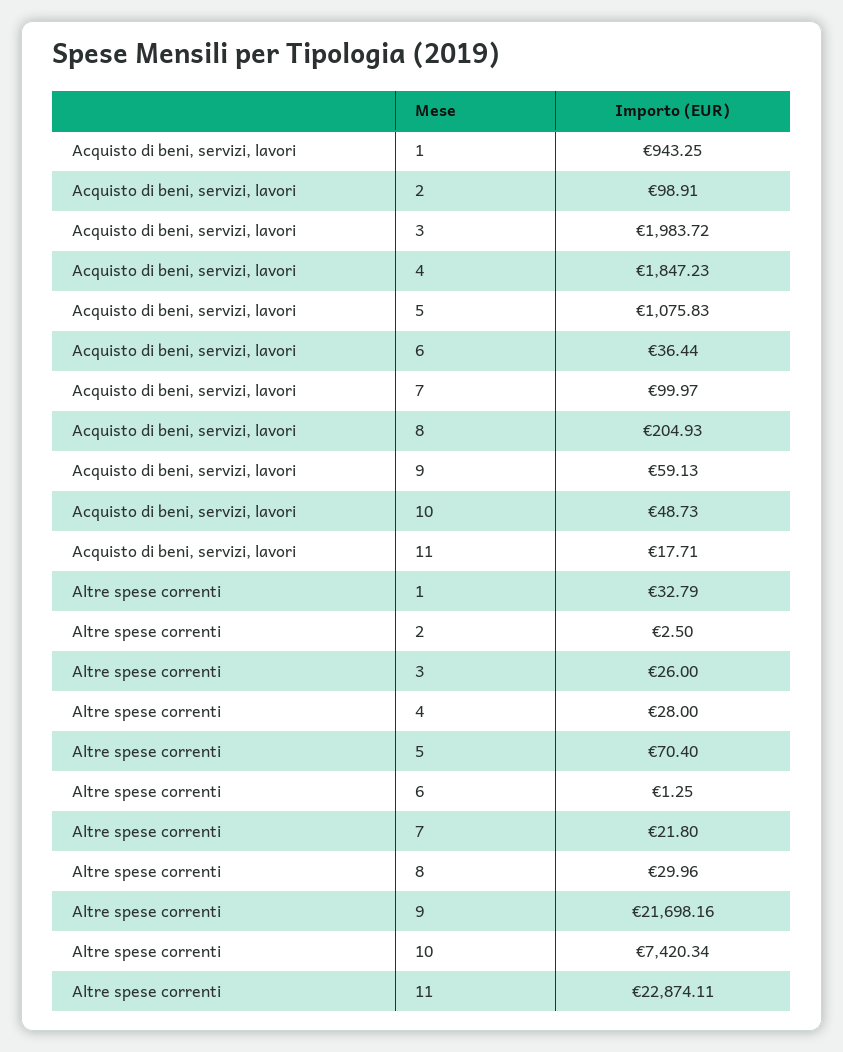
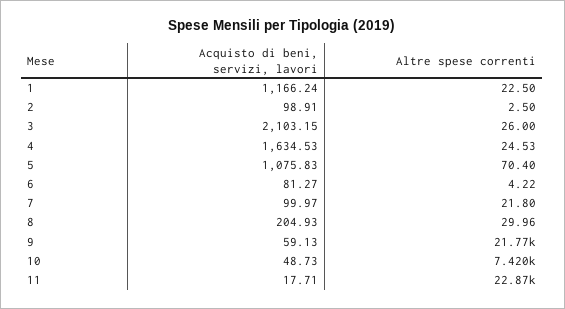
Acquisto di beni, servizi, lavori, 1: 943.25 -> 1166.24
Acquisto di beni, servizi, lavori, 3: 1983.72 -> 2103.15
Acquisto di beni, servizi, lavori, 4: 1847.23 -> 1634.53
Acquisto di beni, servizi, lavori, 6: 36.44 -> 81.27
Altre spese correnti, 1: 32.79 -> 22.5
Altre spese correnti, 4: 28 -> 24.53
Altre spese correnti, 6: 1.25 -> 4.22
Altre spese correnti, 9: 21698.16 -> 21770

